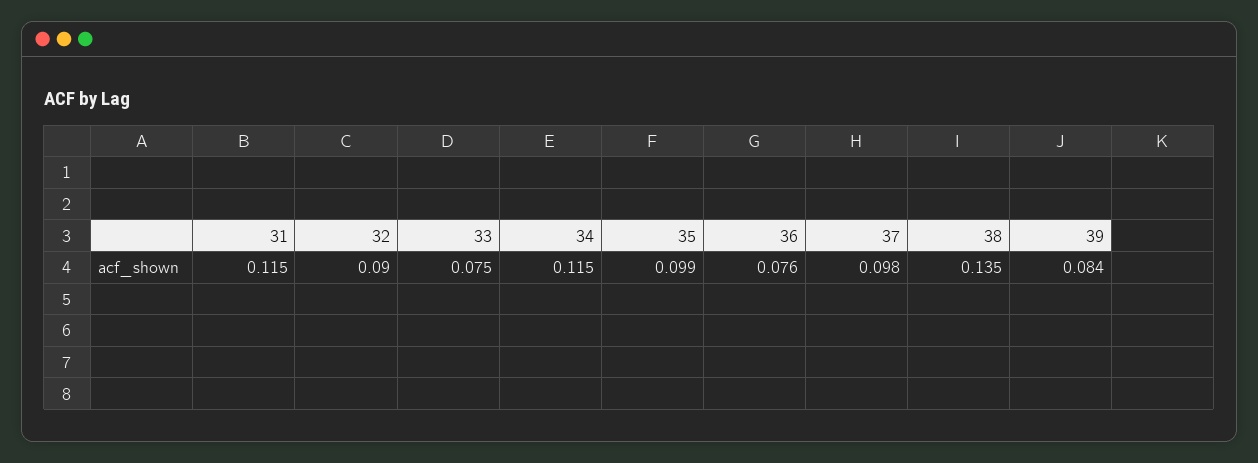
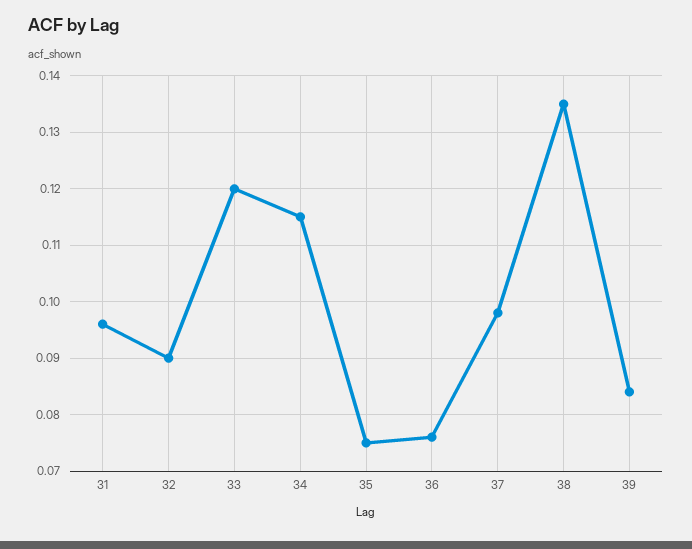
31: 0.115 -> 0.095
33: 0.075 -> 0.12
35: 0.099 -> 0.075

